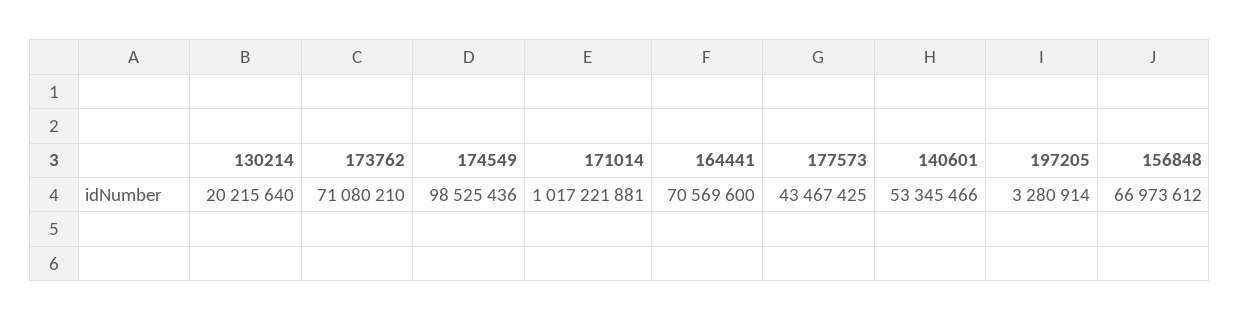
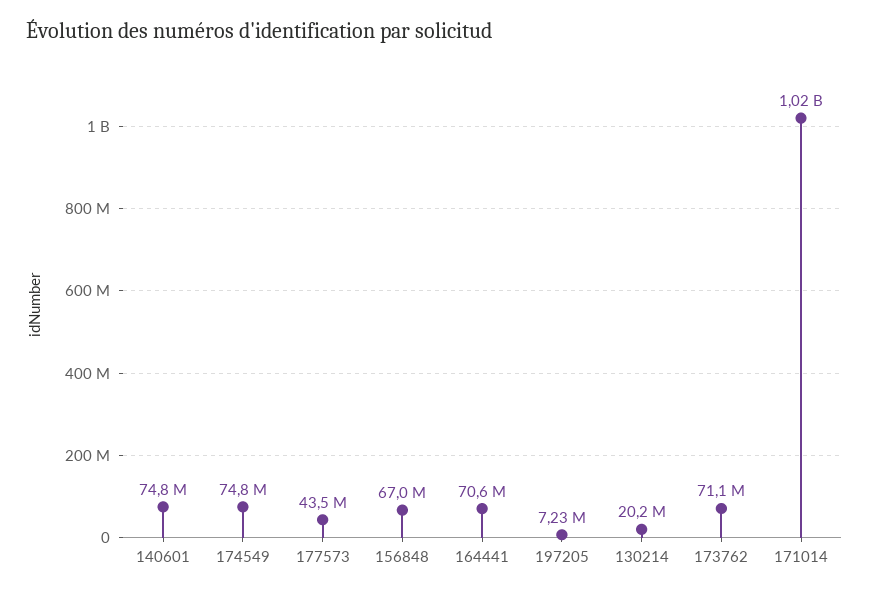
174549: 98525436 -> 74800000
140601: 53345466 -> 74800000
197205: 3280914 -> 7230000

